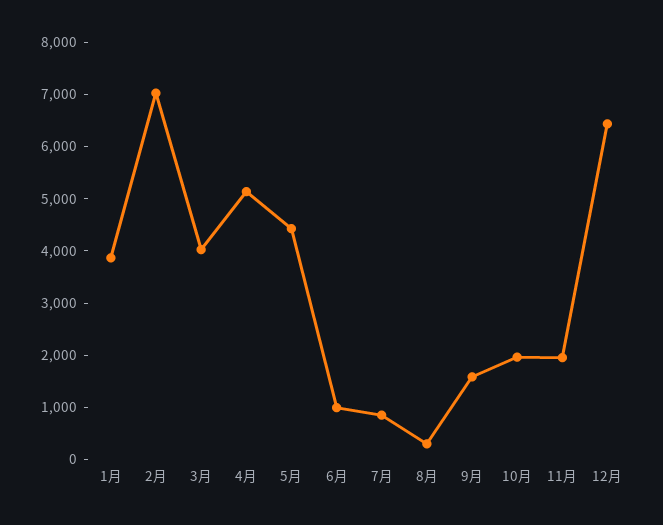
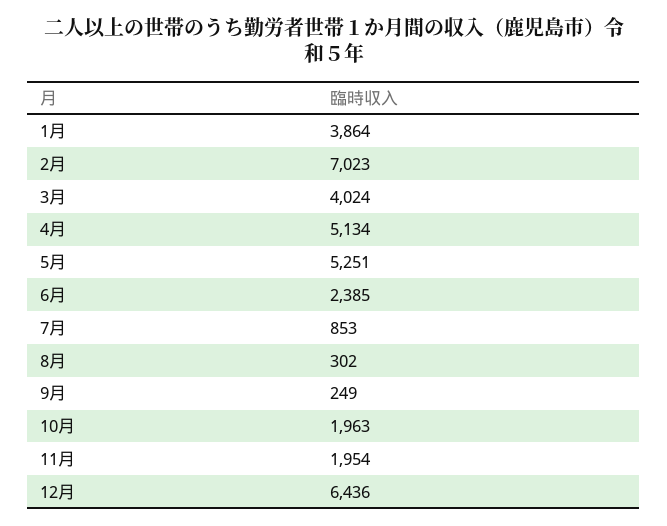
5月: 4400 -> 5251
6月: 1000 -> 2385
9月: 1600 -> 249

